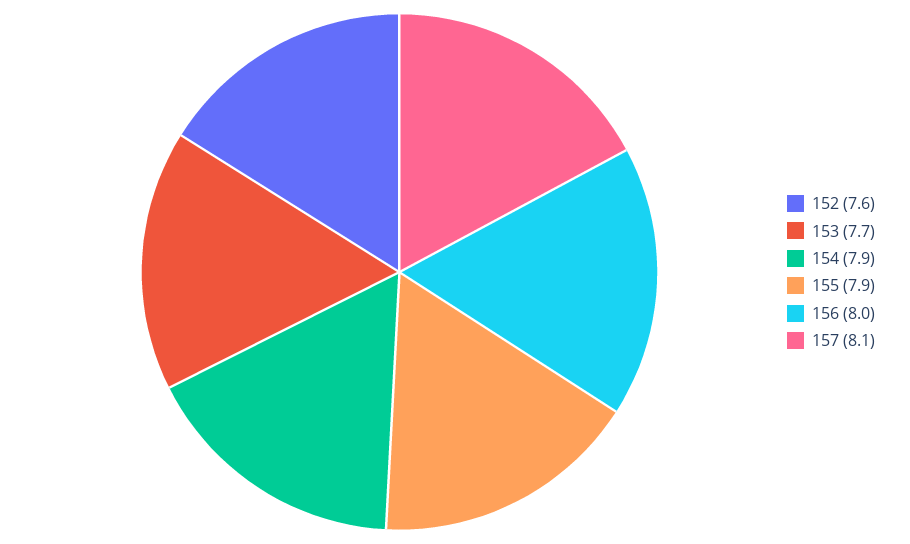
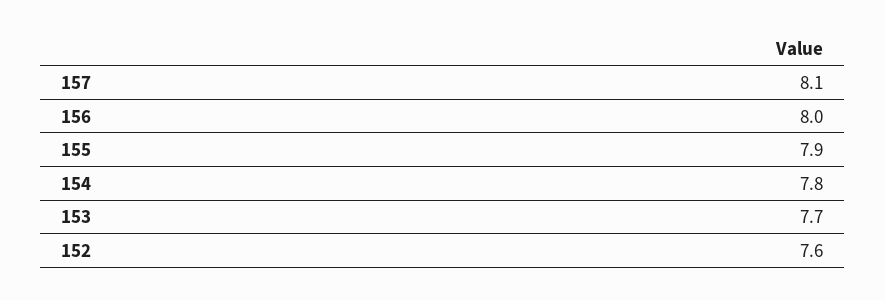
154: 7.9 -> 7.8

